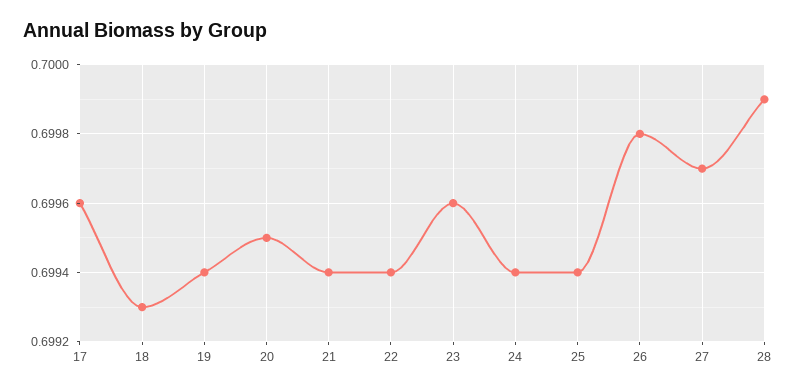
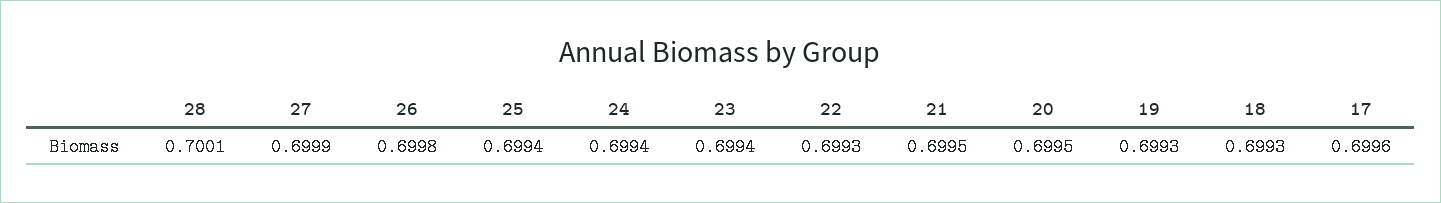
19: 0.6994 -> 0.6993
21: 0.6994 -> 0.6995
22: 0.6994 -> 0.6993
23: 0.6996 -> 0.6994
27: 0.6997 -> 0.6999
28: 0.6999 -> 0.7001

